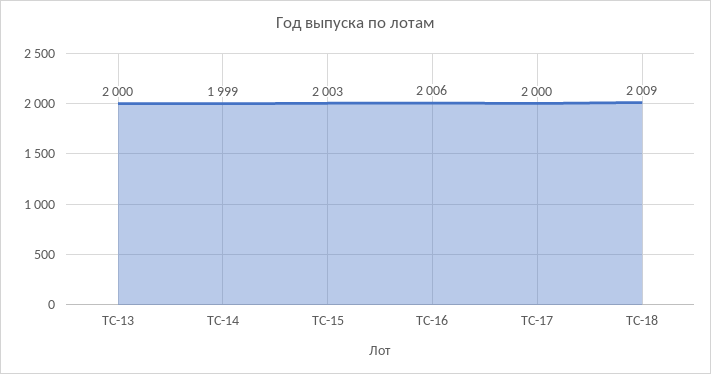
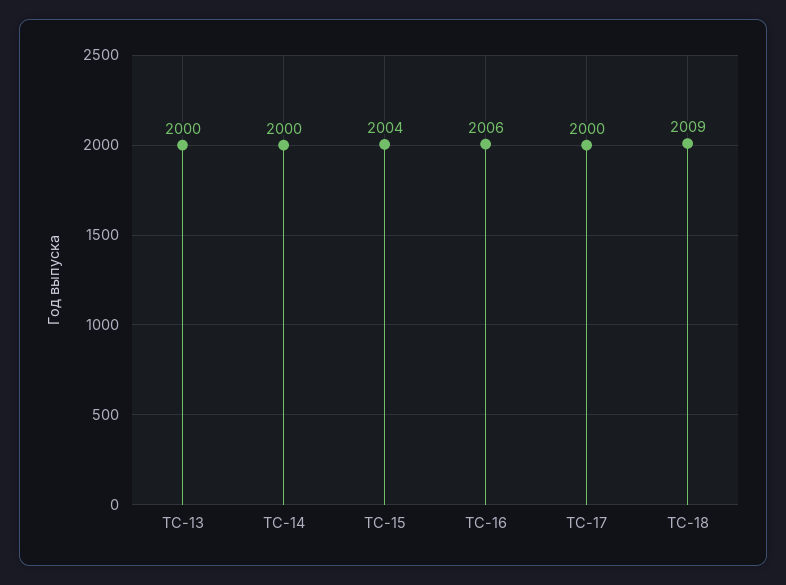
ТС-14: 1999 -> 2000
ТС-15: 2003 -> 2004

